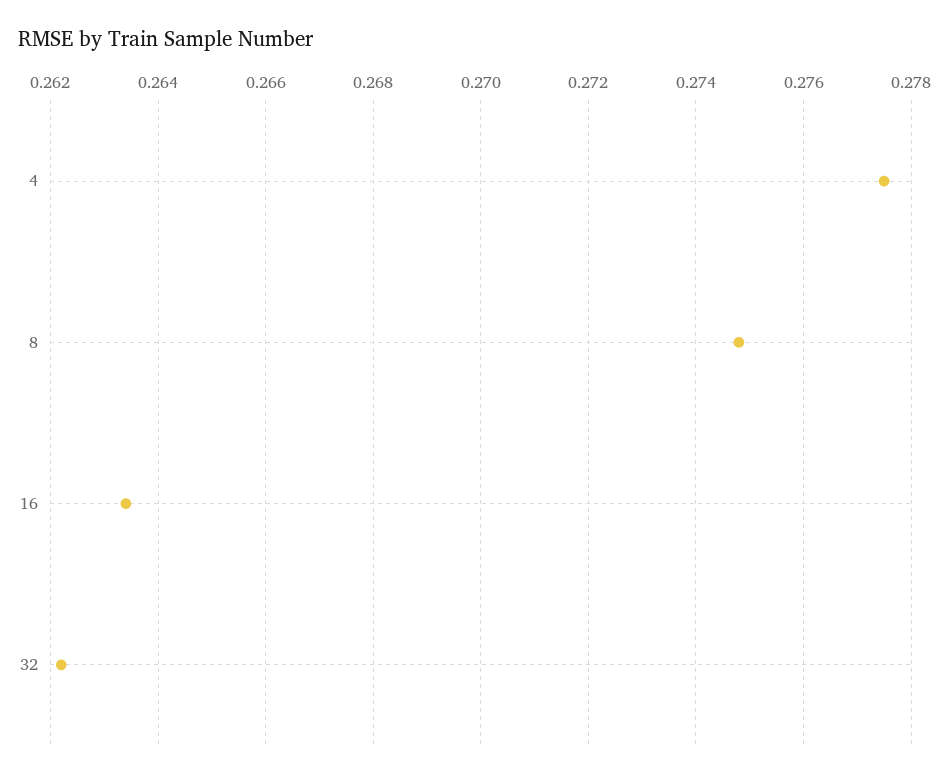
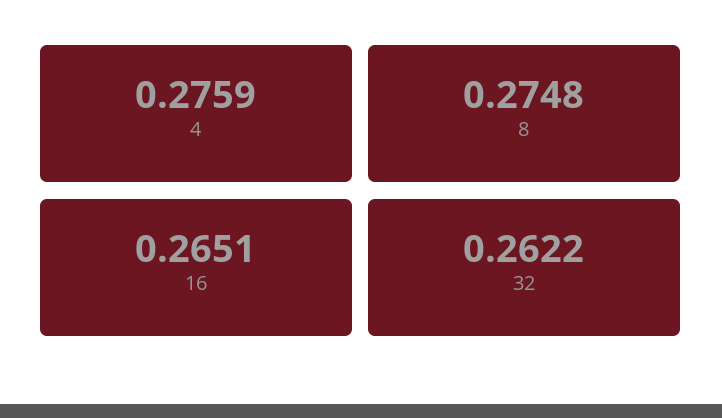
4: 0.2775 -> 0.2759
16: 0.2635 -> 0.2651

